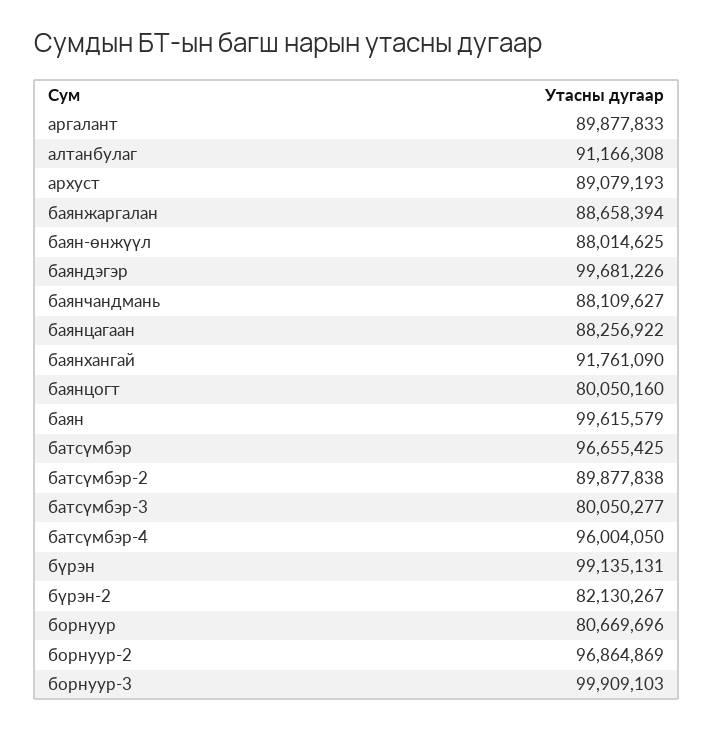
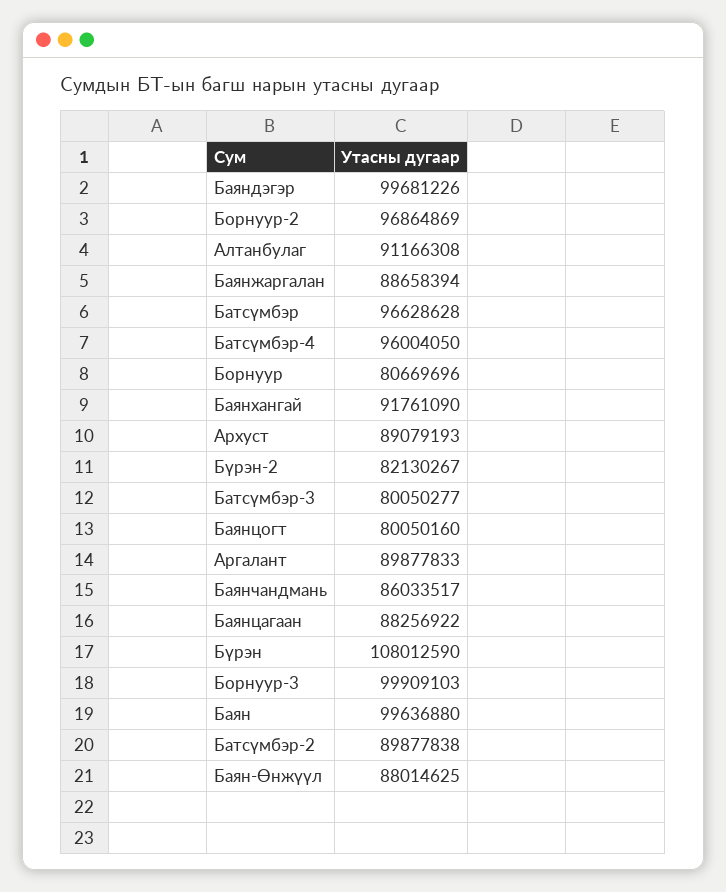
баянчандмань: 88109627 -> 86033517
баян: 99615579 -> 99636880
батсүмбэр: 96655425 -> 96628628
бүрэн: 99135131 -> 108012590

